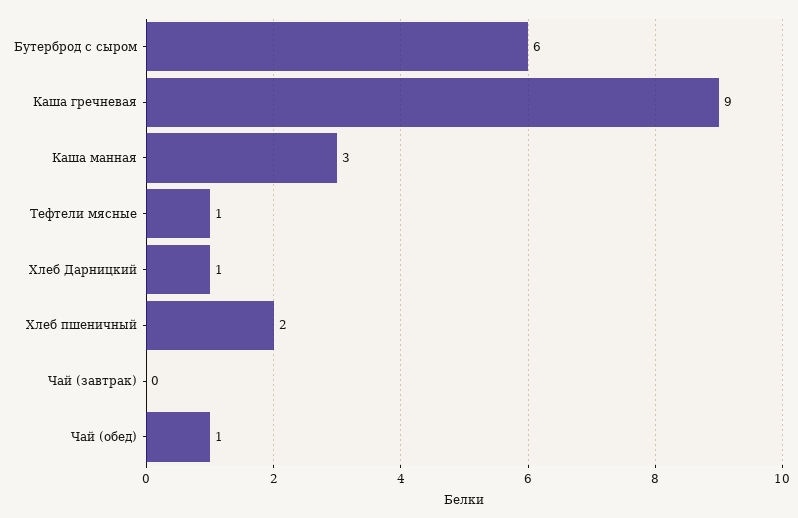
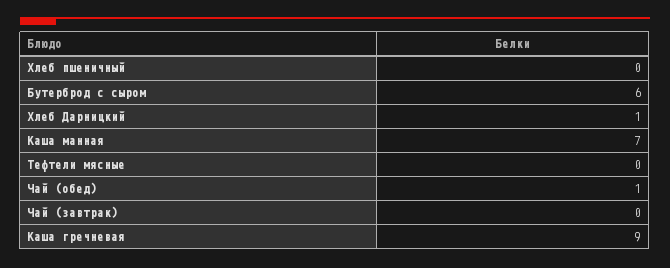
Каша манная: 3 -> 7
Тефтели мясные: 1 -> 0
Хлеб пшеничный: 2 -> 0

